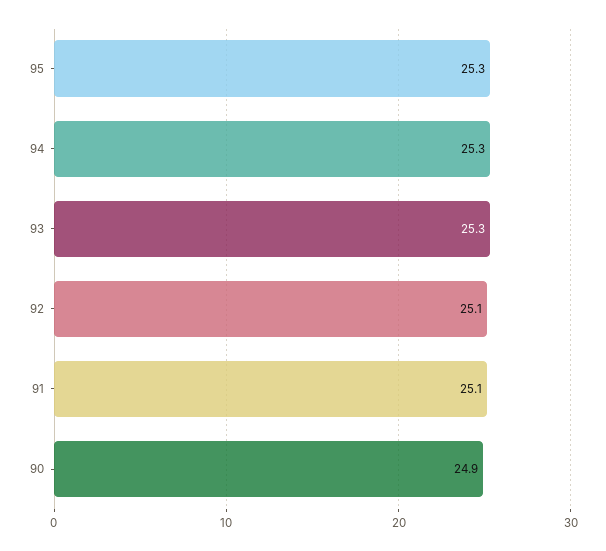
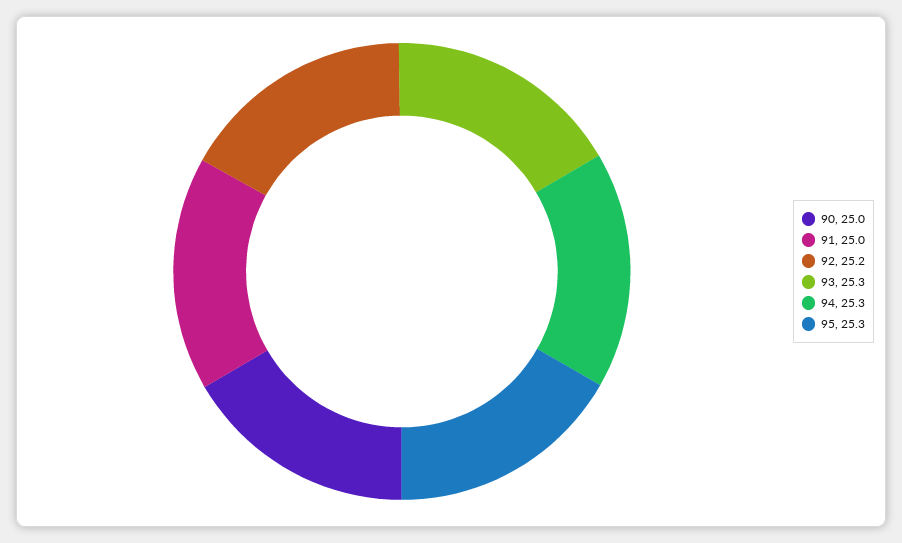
92: 25.1 -> 25.2
91: 25.1 -> 25
90: 24.9 -> 25

